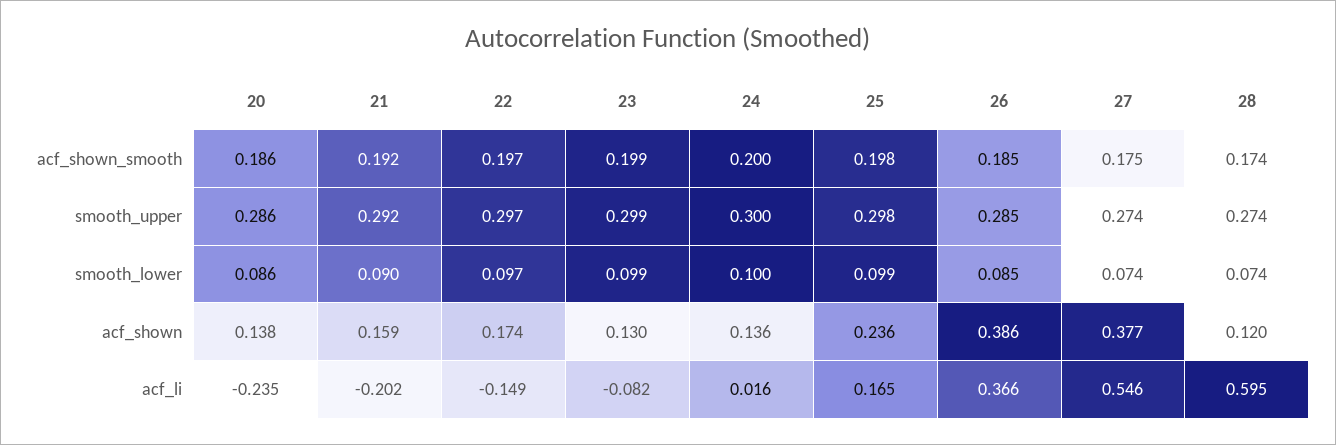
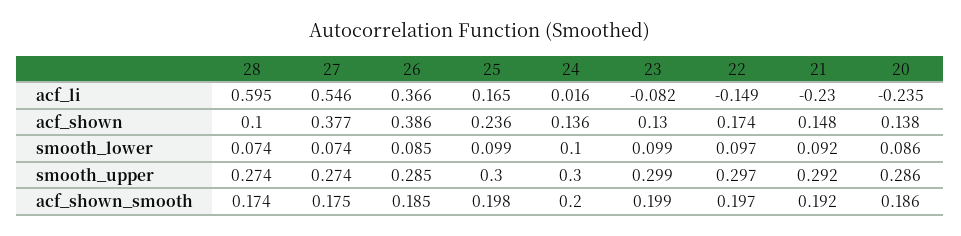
25, smooth_upper: 0.298 -> 0.3
21, smooth_lower: 0.09 -> 0.092
21, acf_shown: 0.159 -> 0.148
28, acf_shown: 0.12 -> 0.1
21, acf_li: -0.202 -> -0.23

